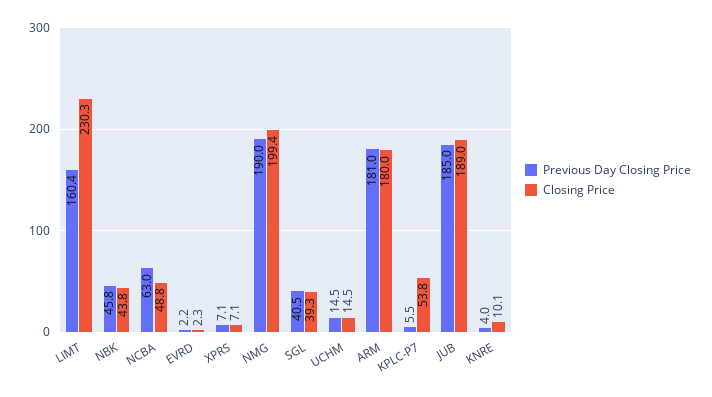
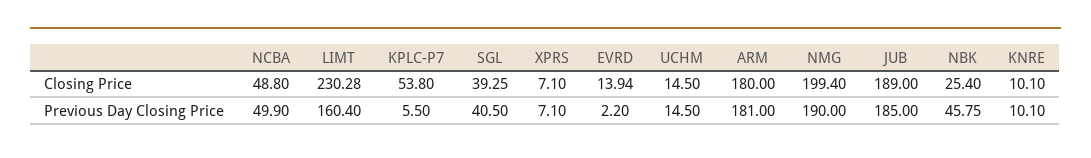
Closing Price, NBK: 43.8 -> 25.4
Previous Day Closing Price, NCBA: 63 -> 49.9
Closing Price, EVRD: 2.3 -> 13.94
Previous Day Closing Price, KNRE: 4 -> 10.1

